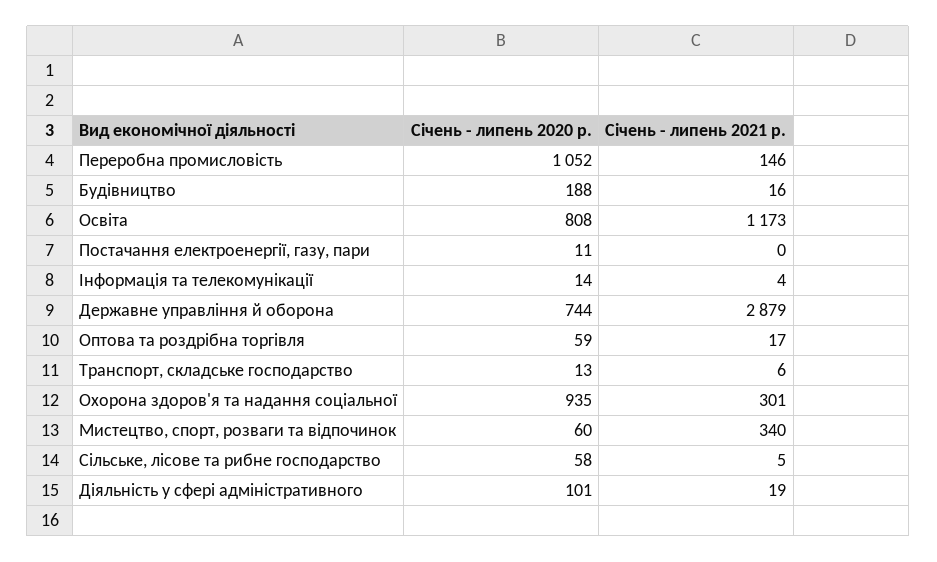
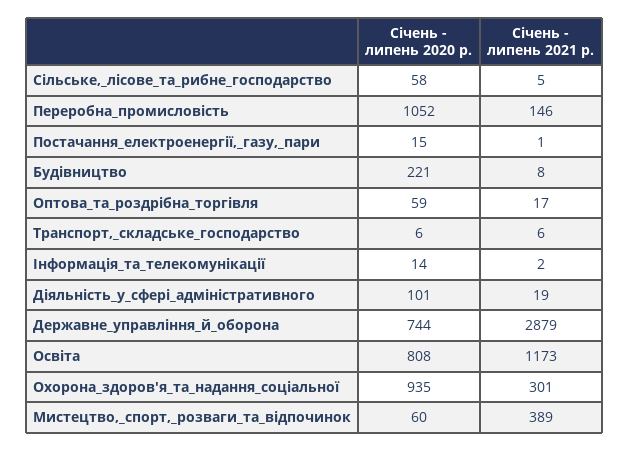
Січень - липень 2020 р., Будівництво: 188 -> 221
Січень - липень 2021 р., Будівництво: 16 -> 8
Січень - липень 2020 р., Постачання електроенергії, газу, пари: 11 -> 15
Січень - липень 2021 р., Постачання електроенергії, газу, пари: 0 -> 1
Січень - липень 2021 р., Інформація та телекомунікації: 4 -> 2
Січень - липень 2020 р., Транспорт, складське господарство: 13 -> 6
Січень - липень 2021 р., Мистецтво, спорт, розваги та відпочинок: 340 -> 389

